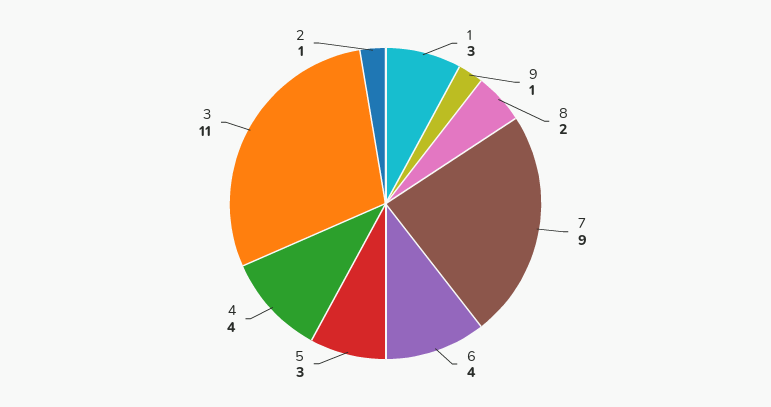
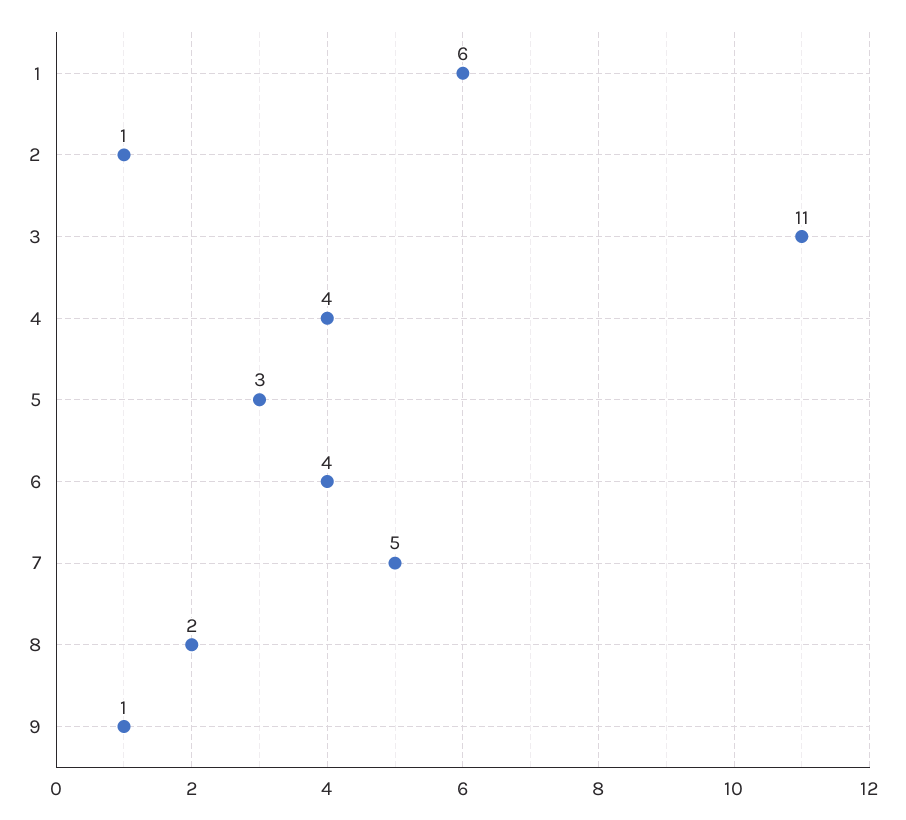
1: 3 -> 6
7: 9 -> 5

